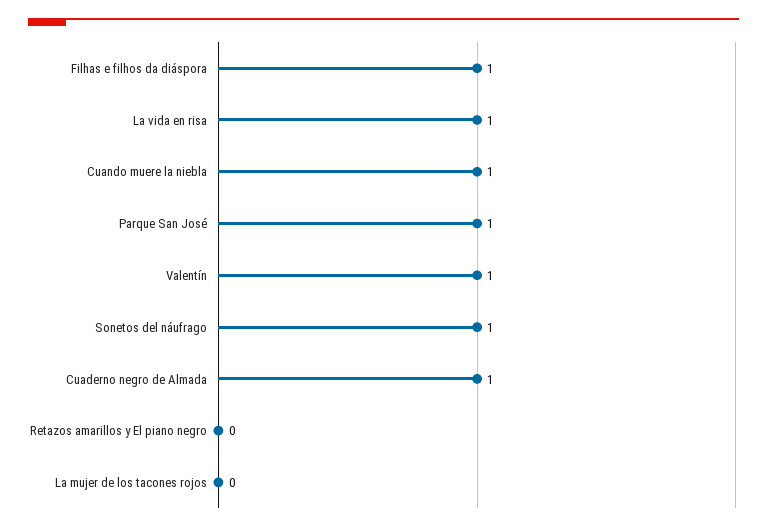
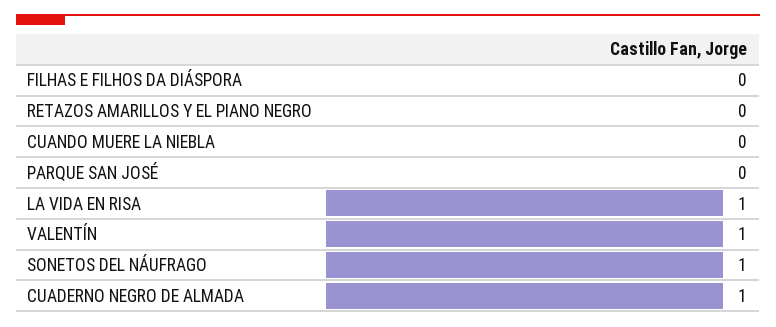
Filhas e filhos da diáspora: 1 -> 0
Cuando muere la niebla: 1 -> 0
Parque San José: 1 -> 0
La mujer de los tacones rojos: 0 -> none

